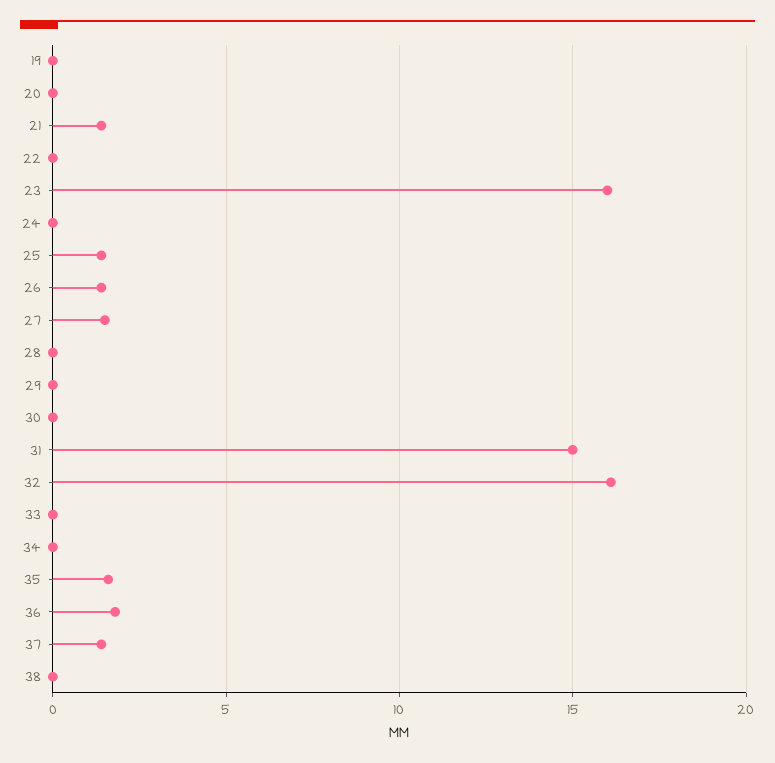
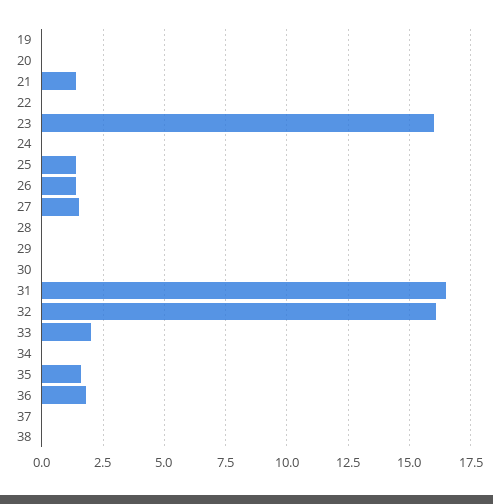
31: 15 -> 16.5
33: 0 -> 2
37: 1.5 -> 0

